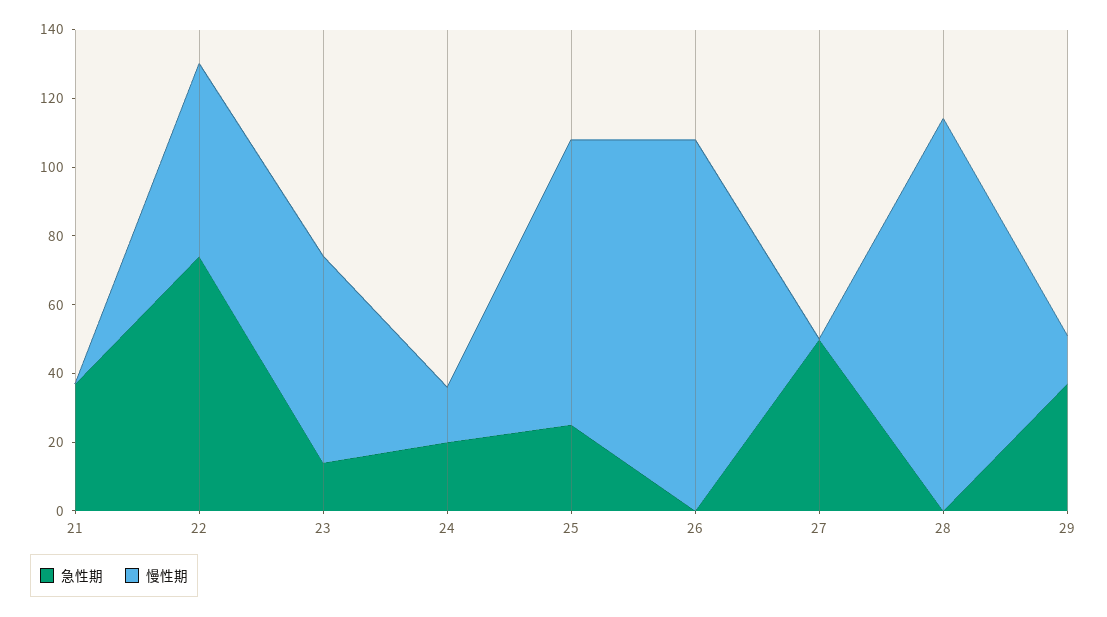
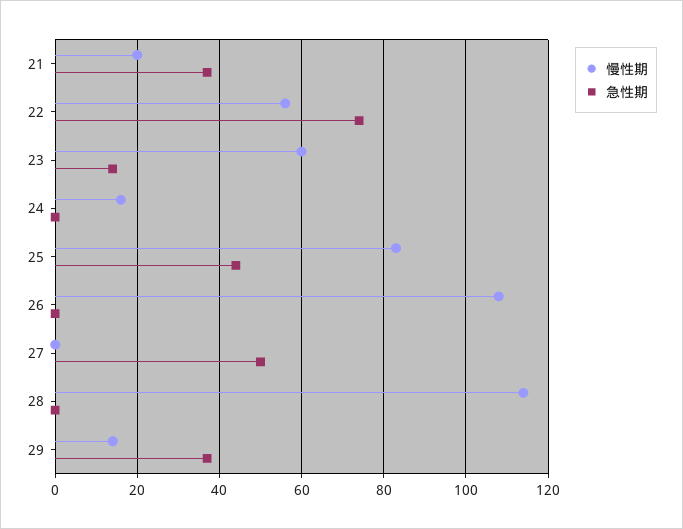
慢性期, 21: 0 -> 20
急性期, 24: 20 -> 0
急性期, 25: 25 -> 45

